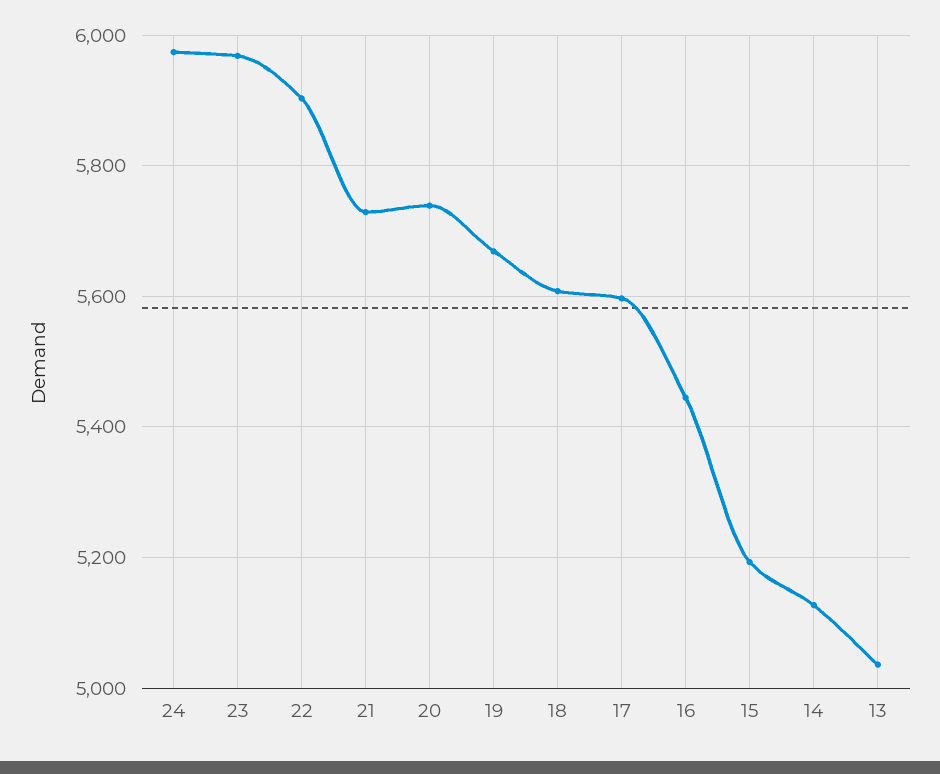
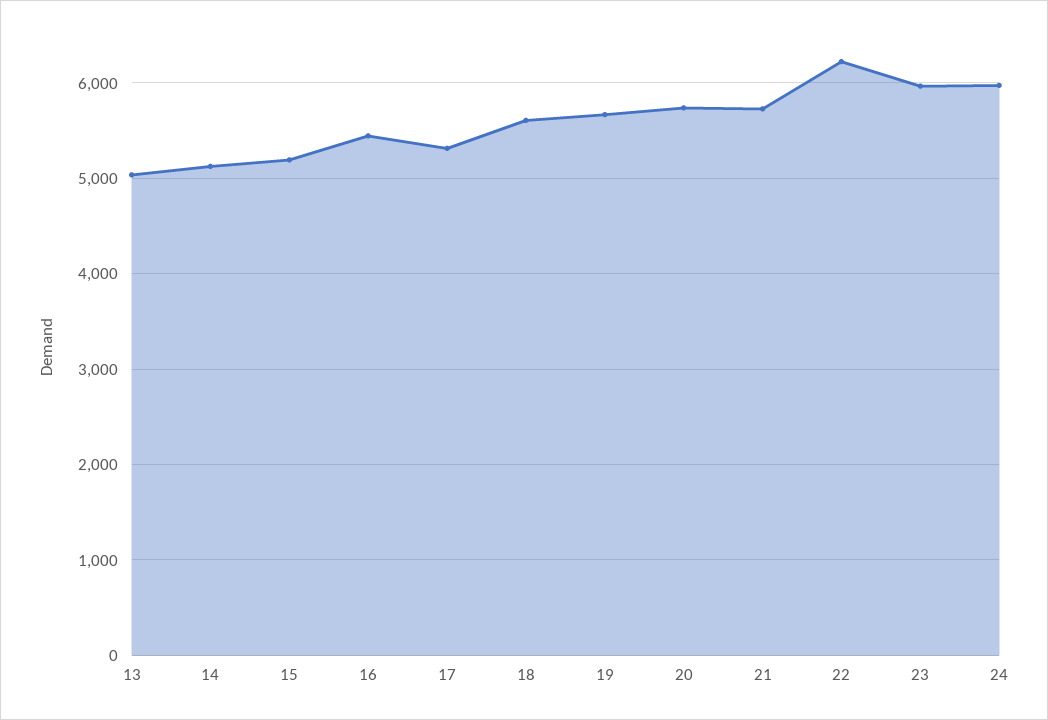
22: 5900 -> 6200
17: 5600 -> 5300

